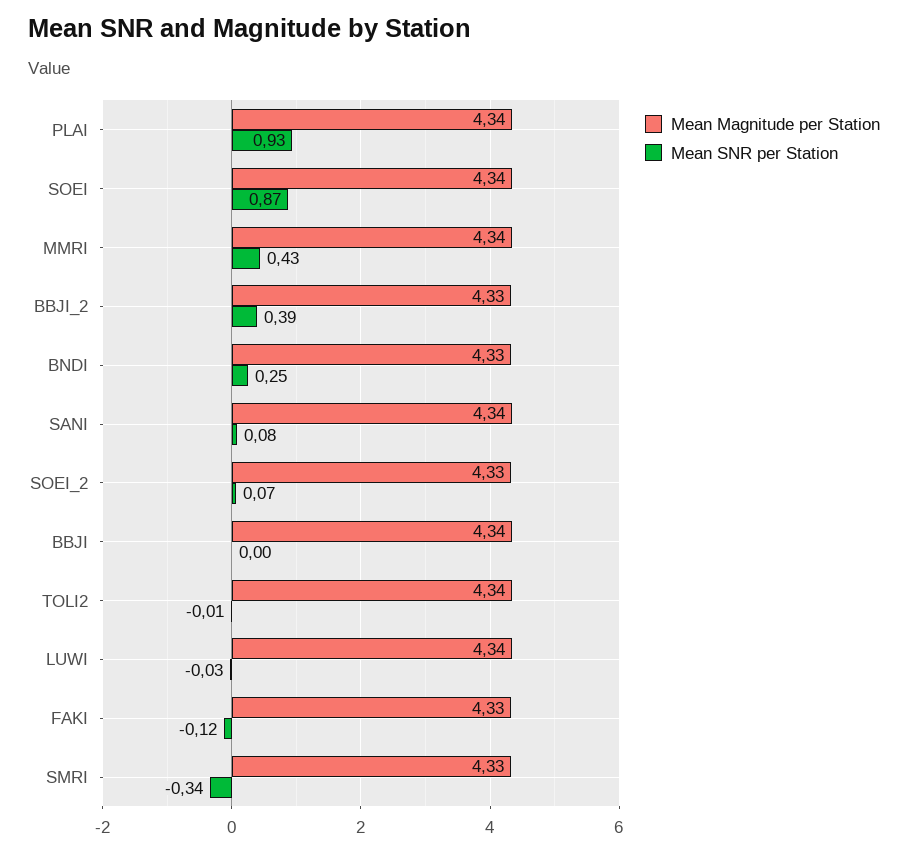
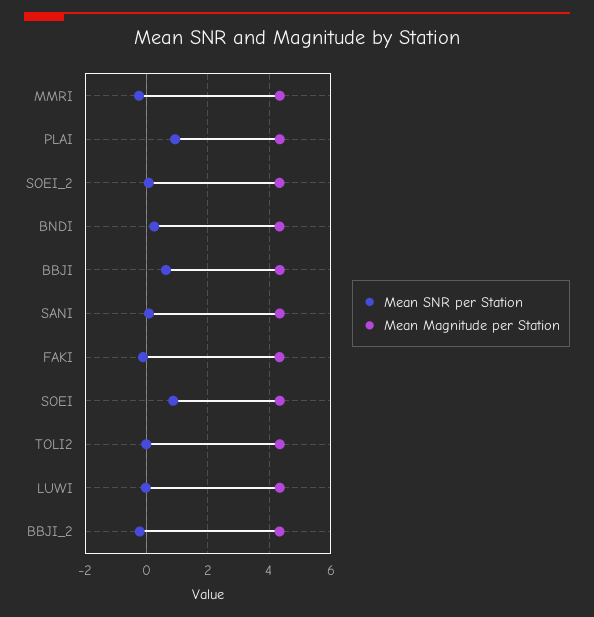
Mean SNR per Station, MMRI: 0.43 -> -0.2
Mean SNR per Station, BBJI_2: 0.39 -> -0.2
Mean SNR per Station, BBJI: 0 -> 0.6
Mean Magnitude per Station, SMRI: 4.33 -> none
Mean SNR per Station, SMRI: -0.34 -> none

